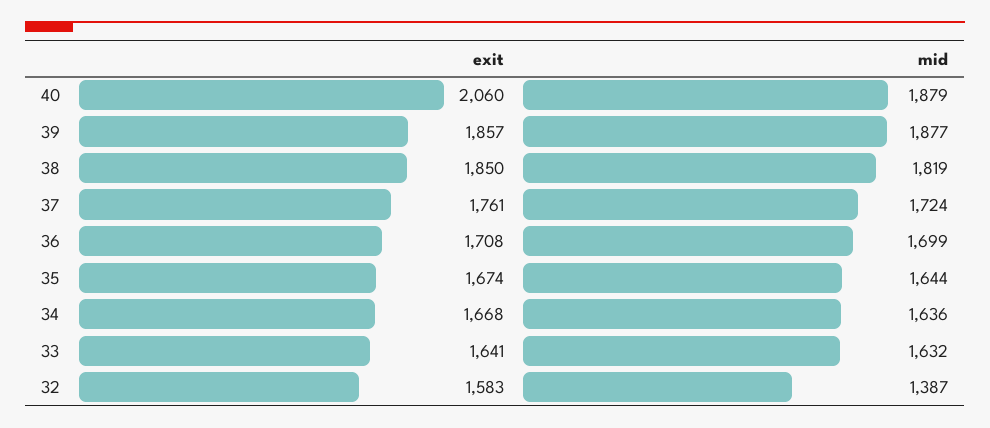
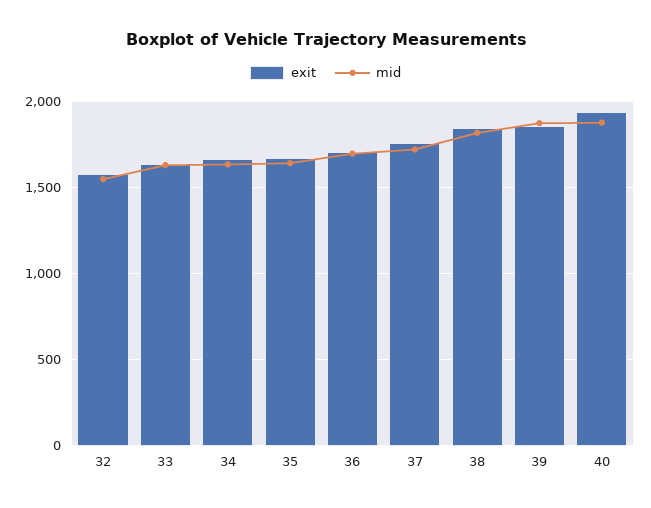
exit, 40: 2060 -> 1950
mid, 32: 1387 -> 1550

